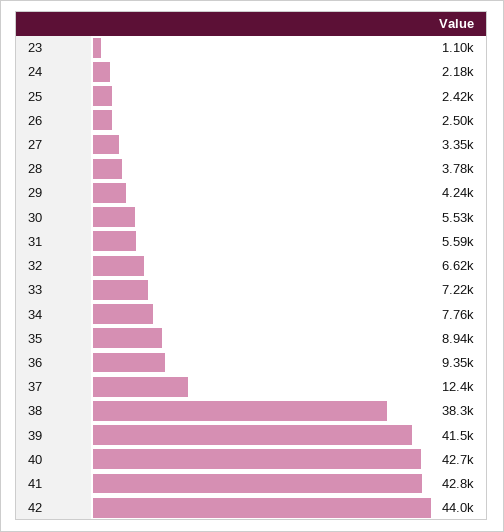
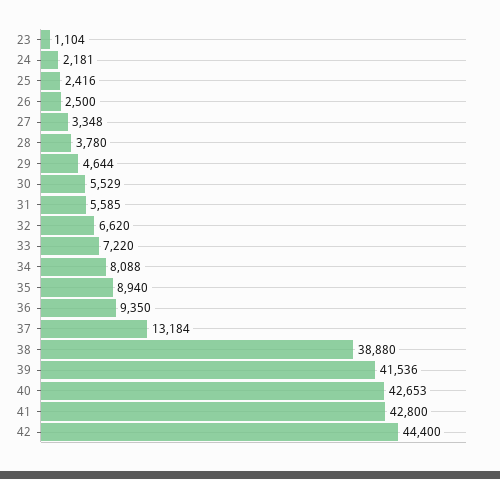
29: 4240 -> 4644
34: 7760 -> 8088
37: 12400 -> 13184
38: 38300 -> 38880
42: 44000 -> 44400

